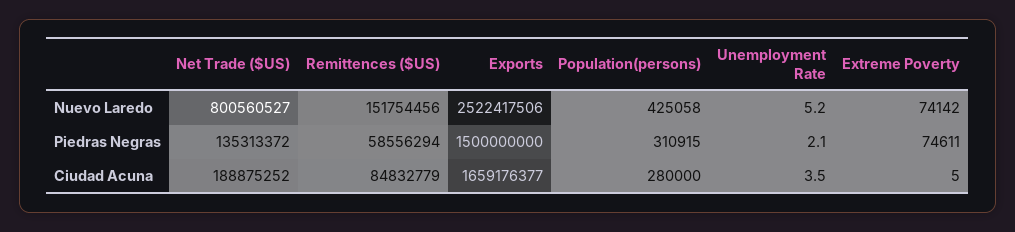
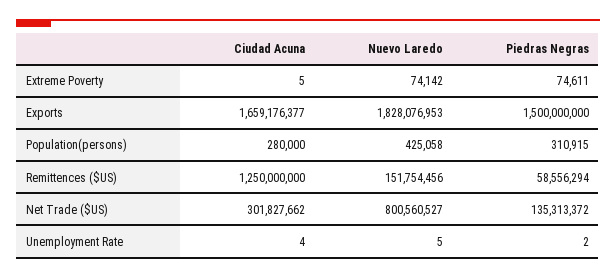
Exports, Nuevo Laredo: 2522417506 -> 1828076953
Net Trade ($US), Ciudad Acuna: 188875252 -> 301827662
Remittences ($US), Ciudad Acuna: 84832779 -> 1250000000

